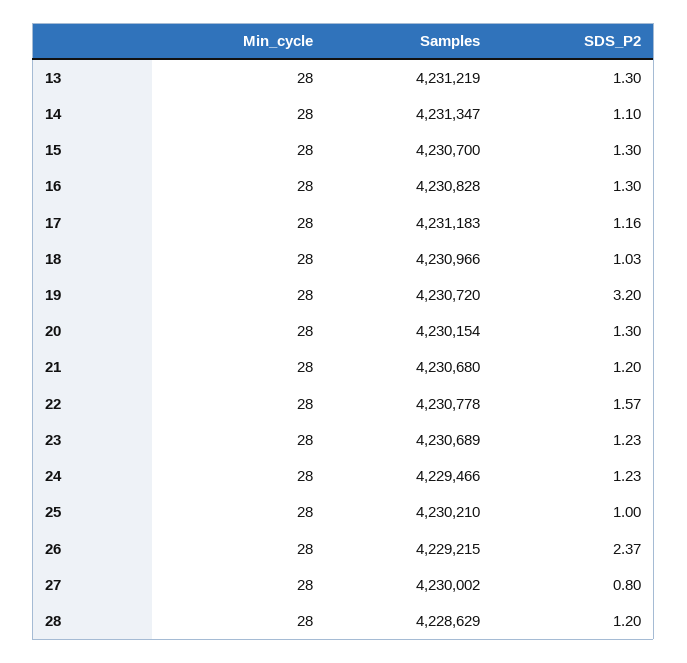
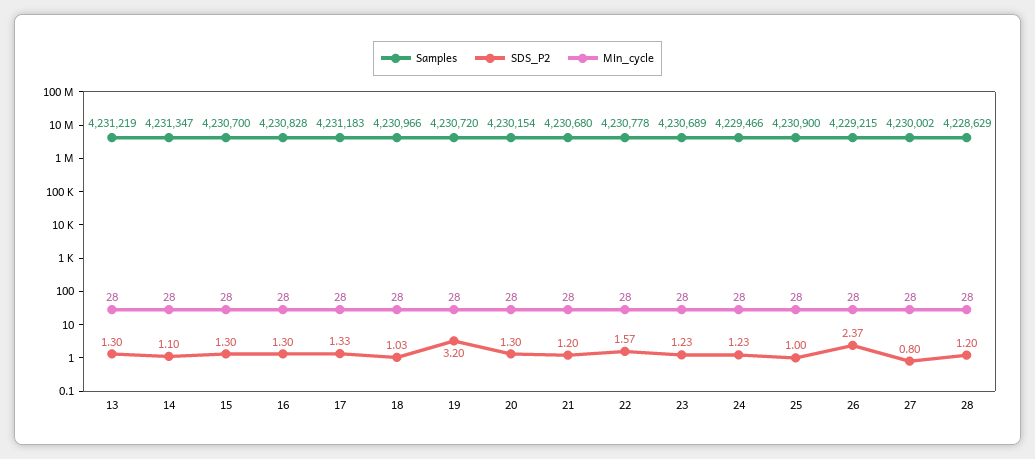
SDS_P2, 17: 1.16 -> 1.33
Samples, 25: 4230210 -> 4230900

